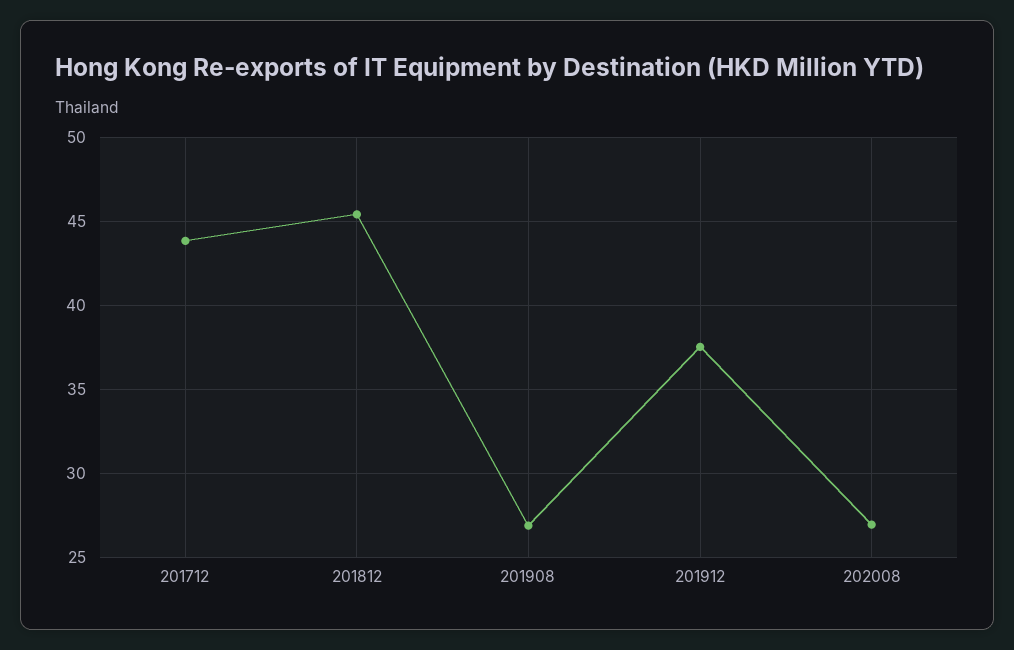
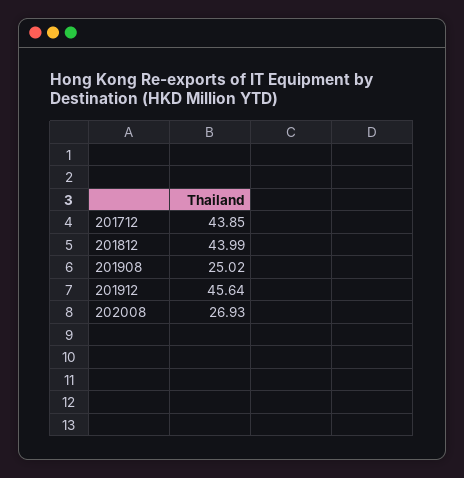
201812: 45.5 -> 43.99
201908: 27 -> 25.02
201912: 37.5 -> 45.64

